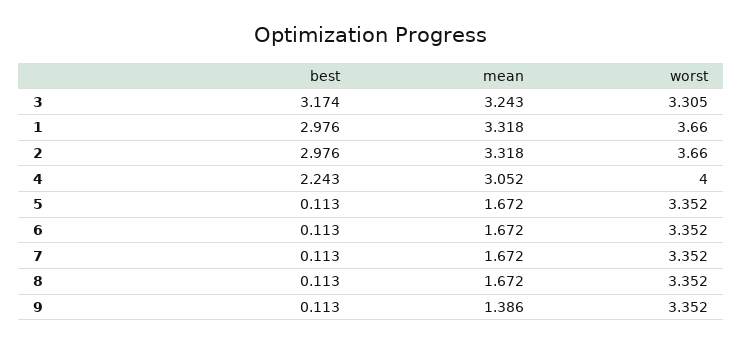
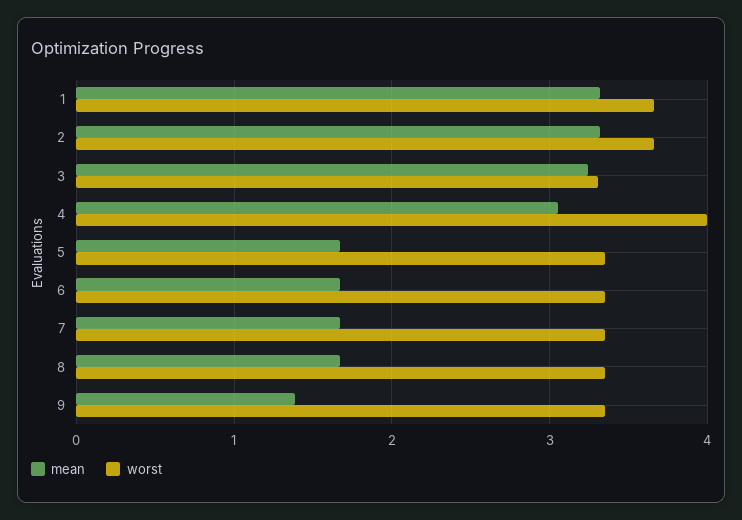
best, 3: 3.174 -> none
best, 1: 2.976 -> none
best, 2: 2.976 -> none
best, 4: 2.243 -> none
best, 5: 0.113 -> none
best, 6: 0.113 -> none
best, 7: 0.113 -> none
best, 8: 0.113 -> none
best, 9: 0.113 -> none

